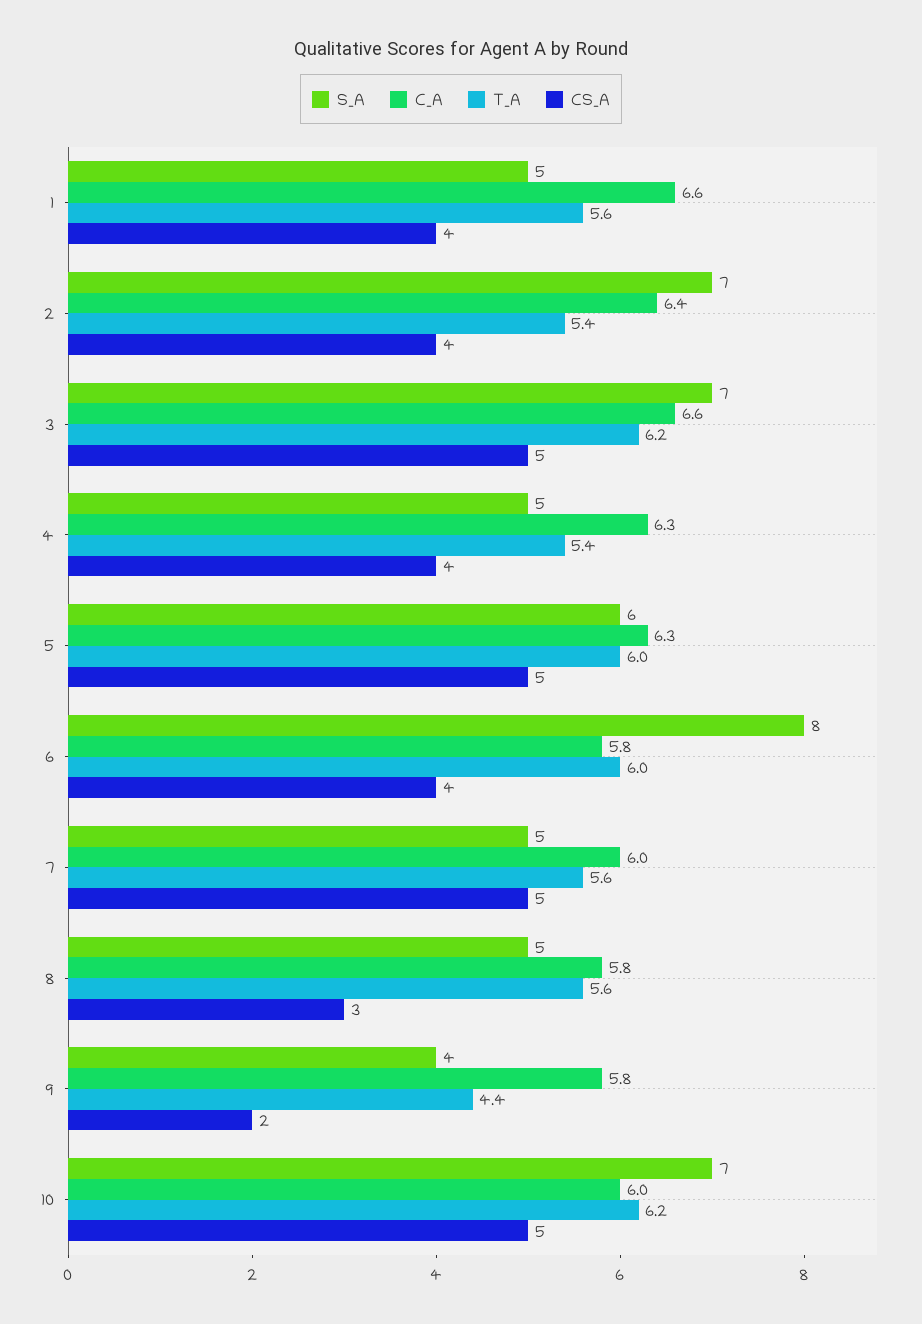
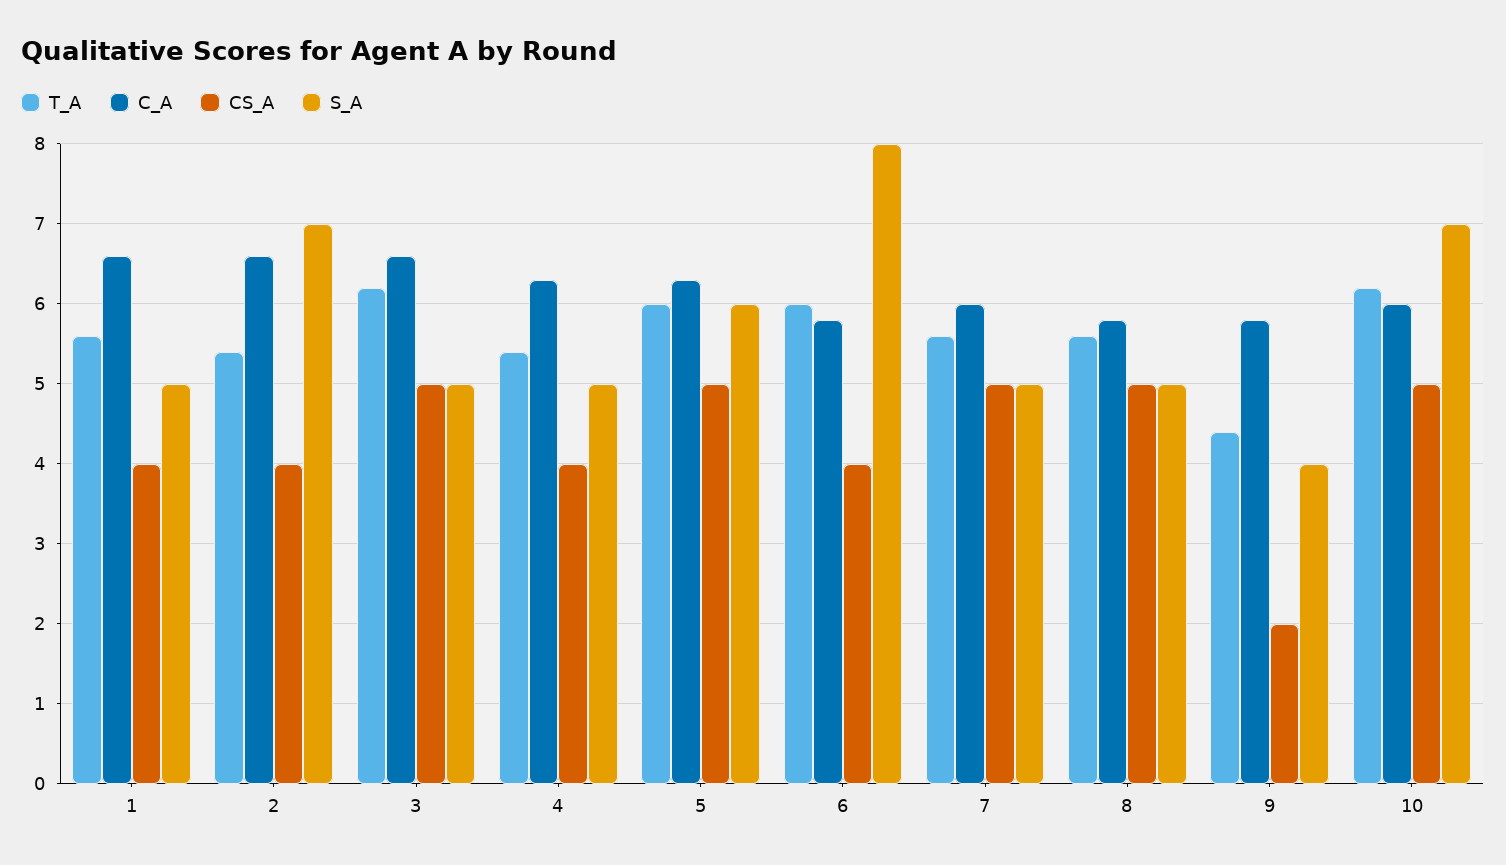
C_A, 2: 6.4 -> 6.6
S_A, 3: 7 -> 5
CS_A, 8: 3 -> 5

